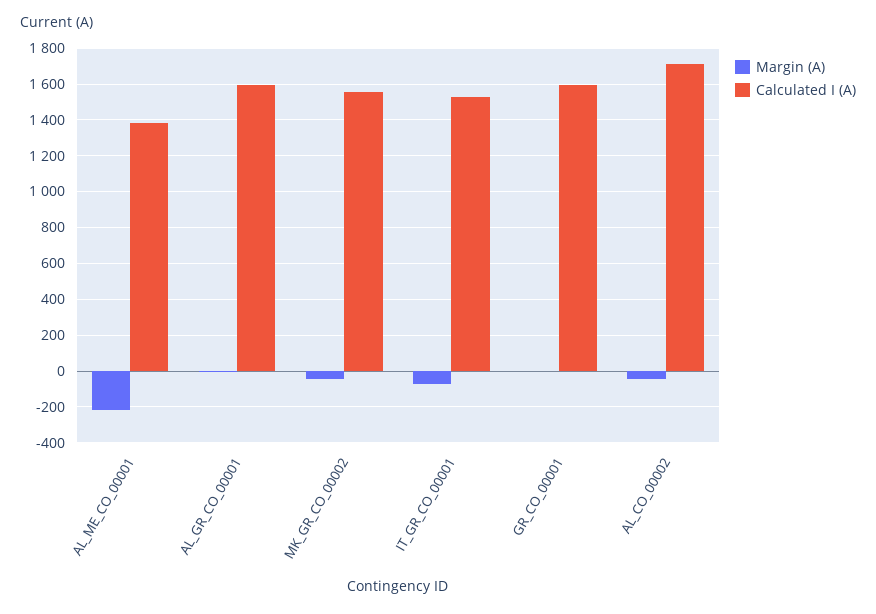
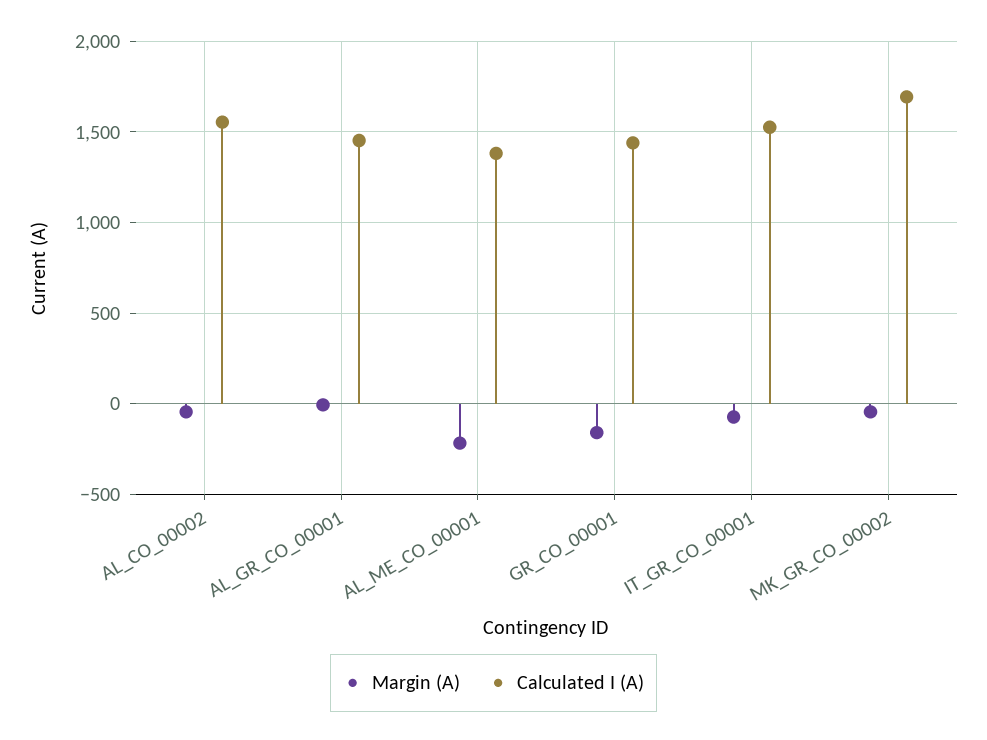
Calculated I (A), AL_GR_CO_00001: 1600 -> 1450
Calculated I (A), MK_GR_CO_00002: 1550 -> 1700
Margin (A), GR_CO_00001: 0 -> -150
Calculated I (A), GR_CO_00001: 1600 -> 1450
Calculated I (A), AL_CO_00002: 1700 -> 1550

